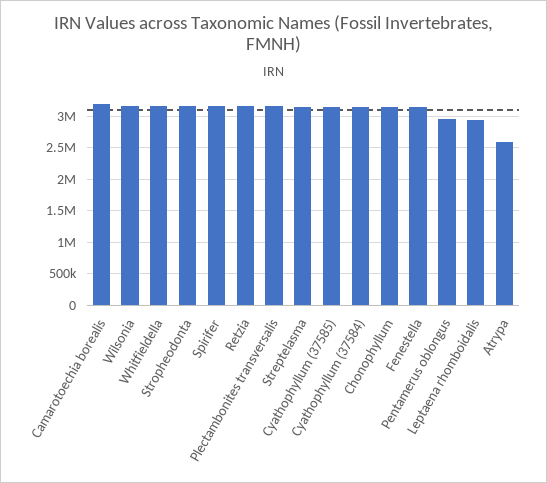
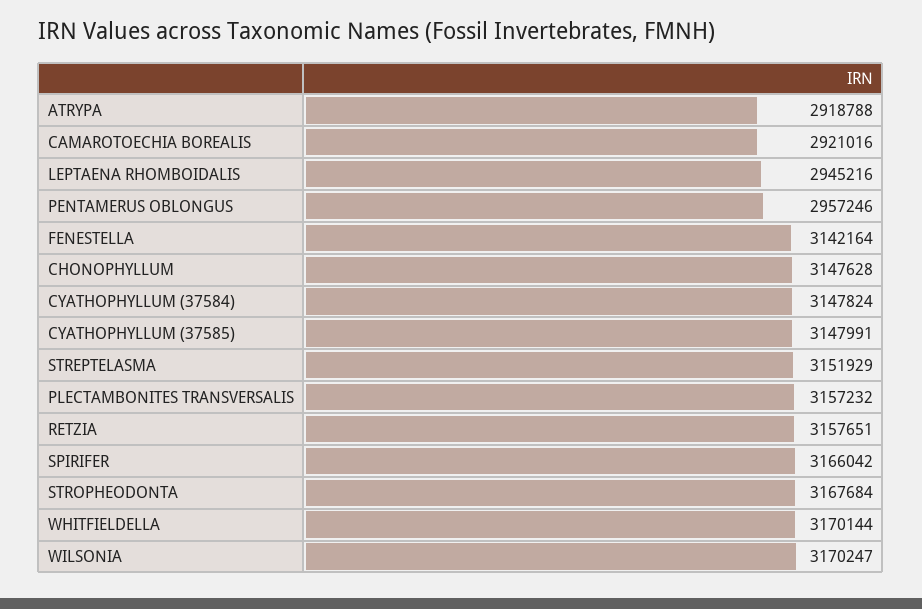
Camarotoechia borealis: 3200000 -> 2921016
Atrypa: 2600000 -> 2918788

